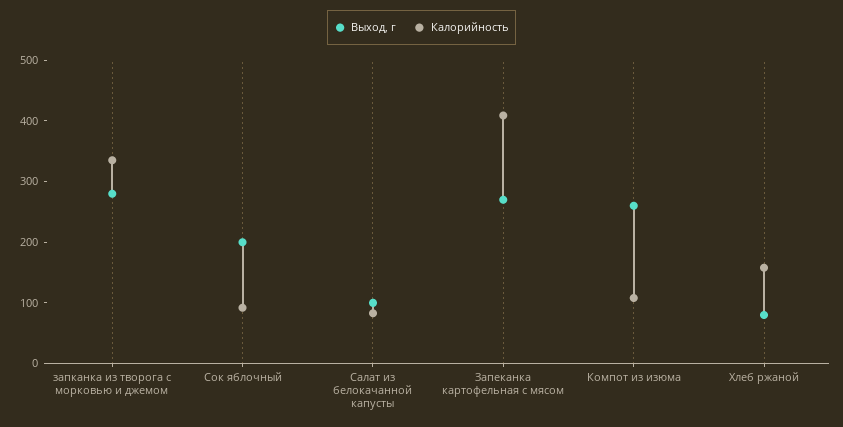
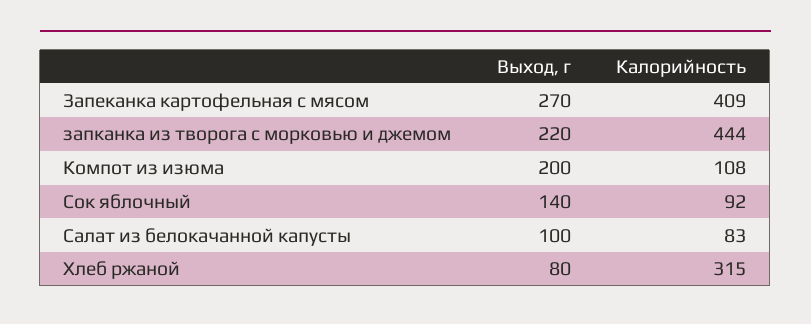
Выход, г, запканка из творога с морковью и джемом: 280 -> 220
Калорийность, запканка из творога с морковью и джемом: 340 -> 444
Выход, г, Сок яблочный: 200 -> 140
Выход, г, Компот из изюма: 260 -> 200
Калорийность, Хлеб ржаной: 160 -> 315

